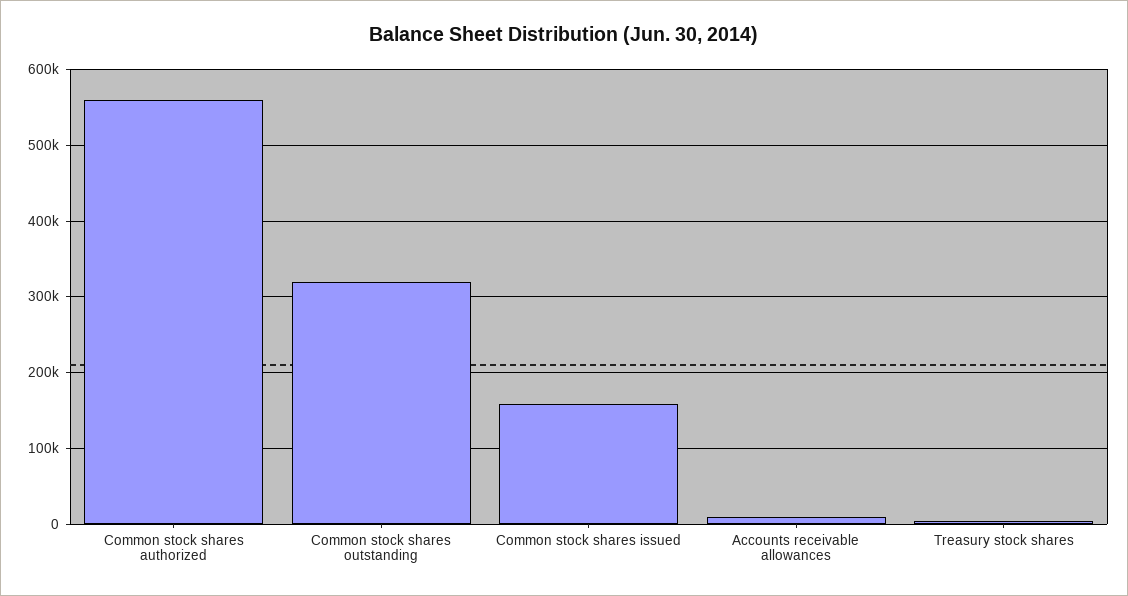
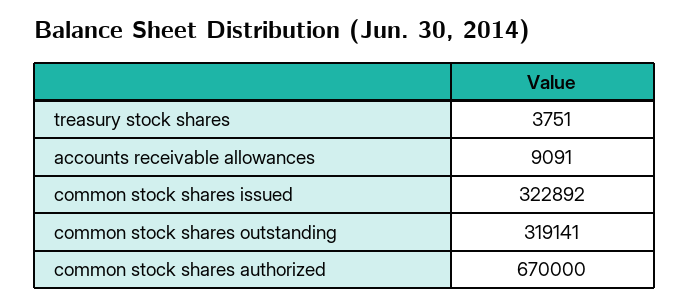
Common stock shares authorized: 560000 -> 670000
Common stock shares issued: 160000 -> 322892

